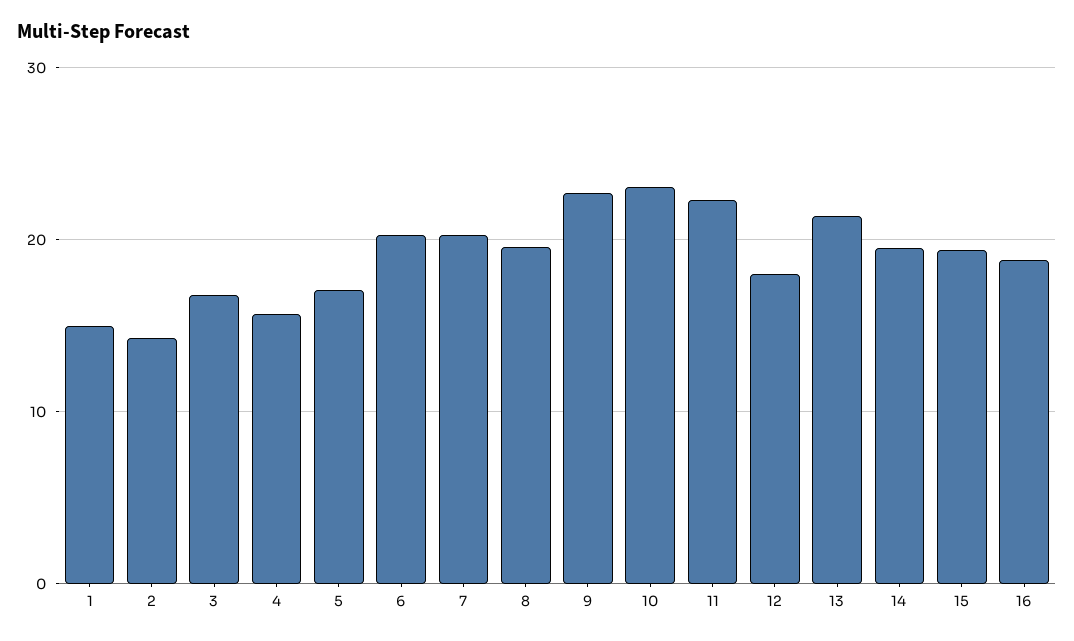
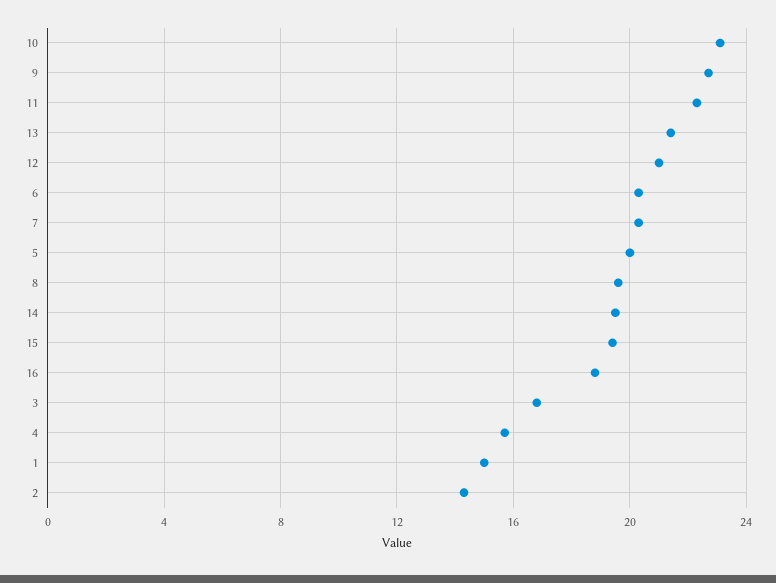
5: 17 -> 20
12: 18 -> 21

